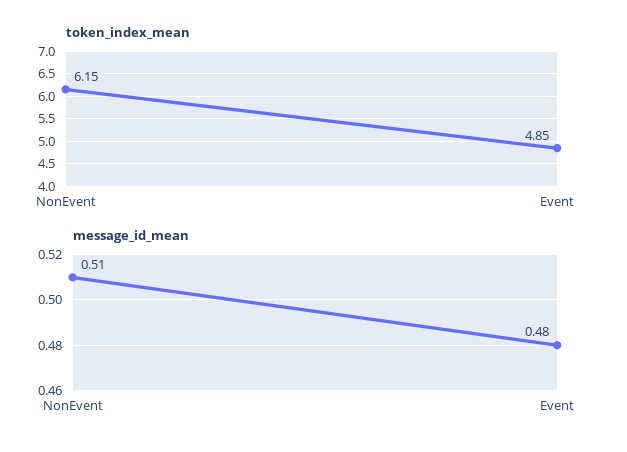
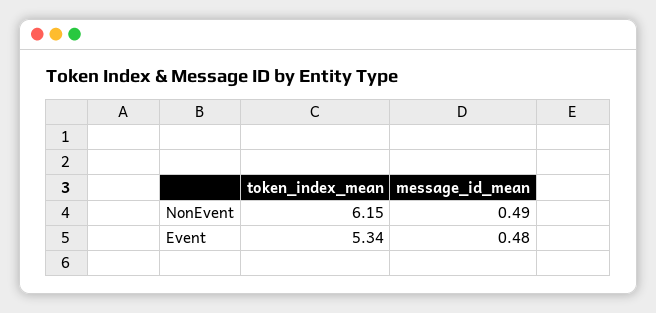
token_index_mean, Event: 4.85 -> 5.34
message_id_mean, NonEvent: 0.51 -> 0.49

